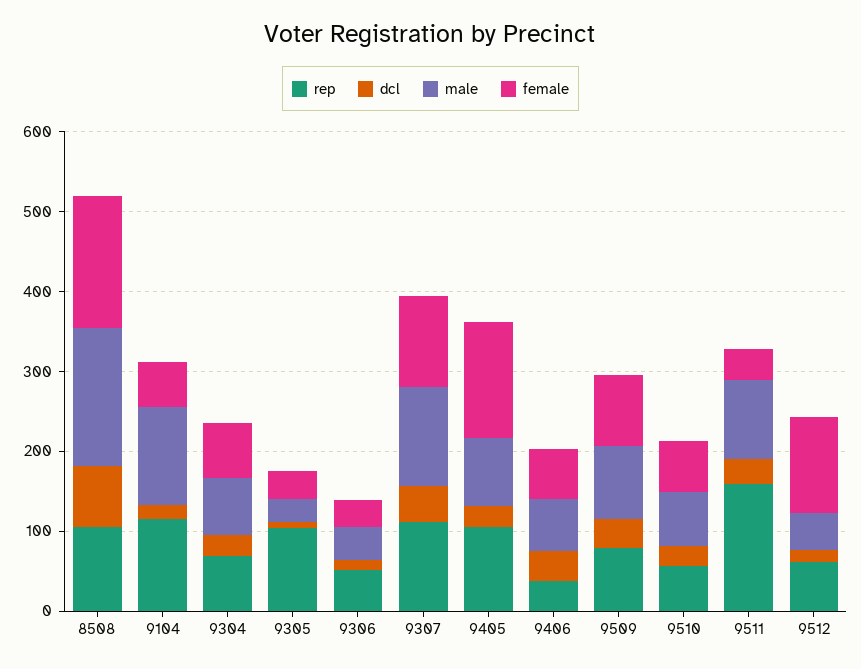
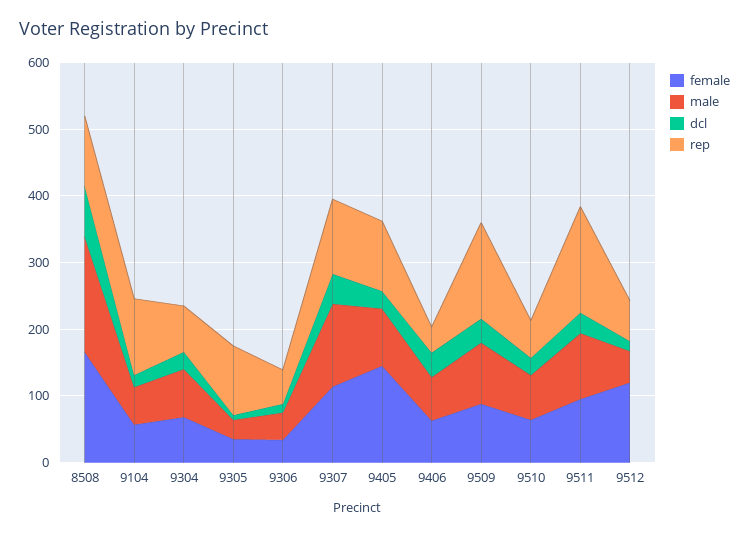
male, 9104: 120 -> 60
rep, 9509: 80 -> 140
female, 9511: 40 -> 100

